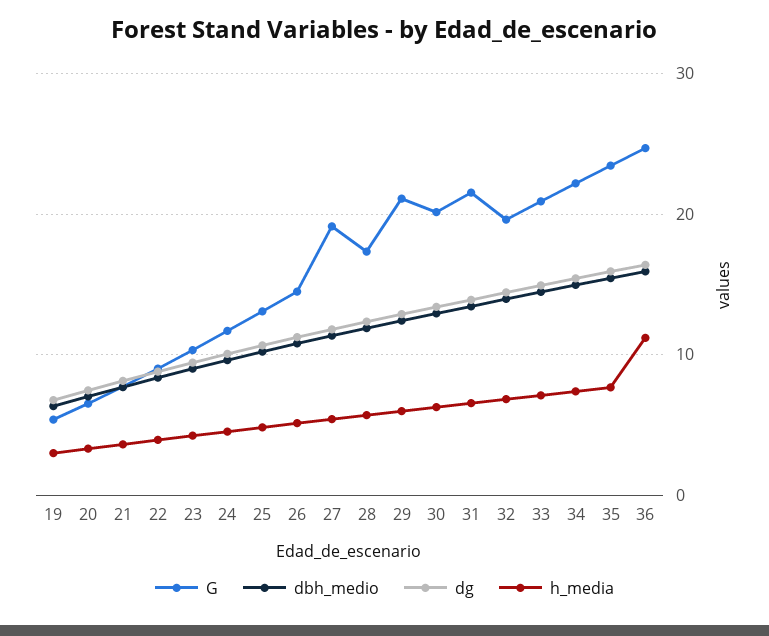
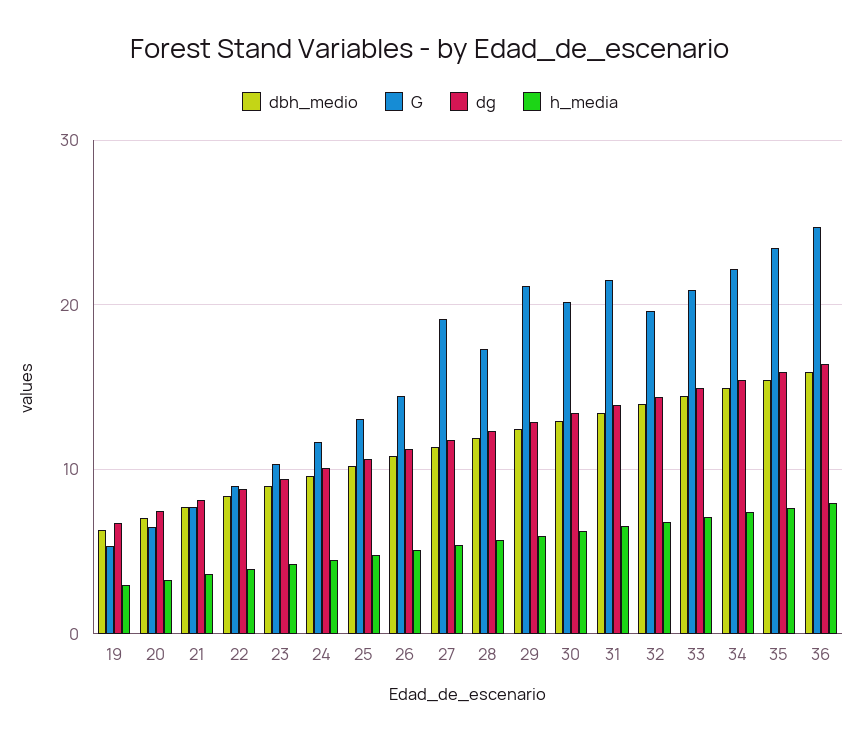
h_media, 36: 11 -> 8

